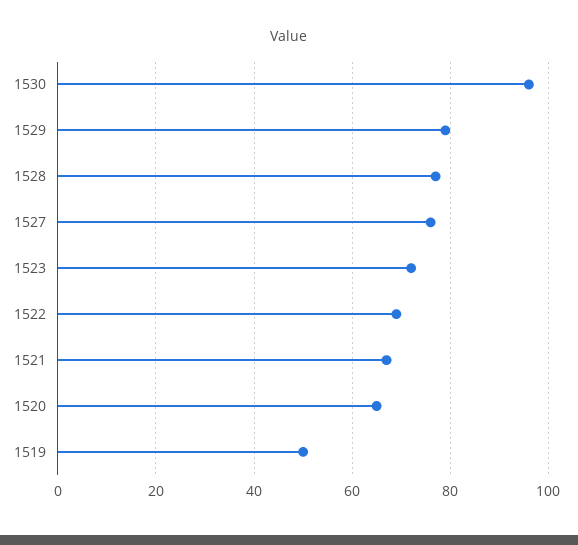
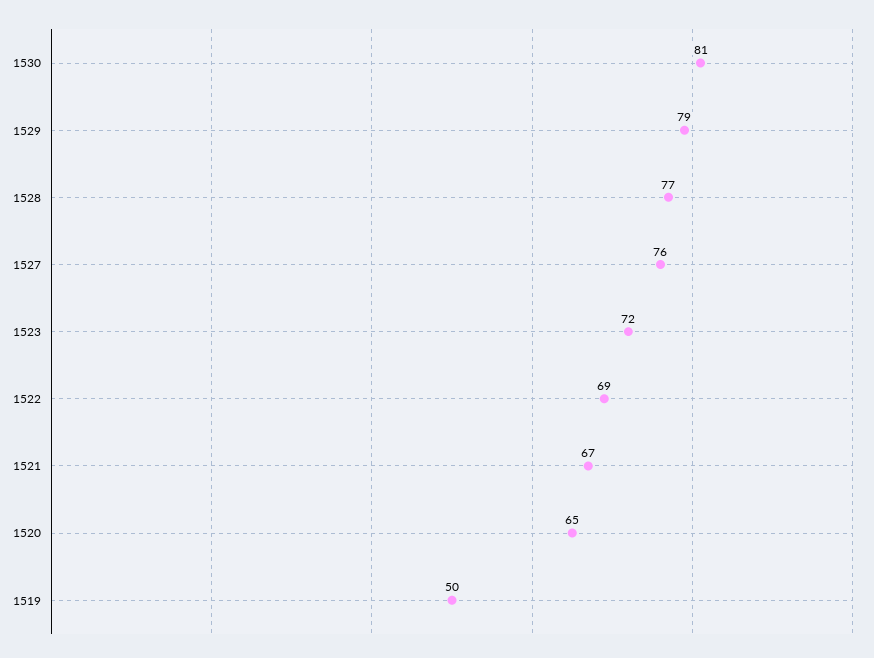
1530: 95 -> 81

